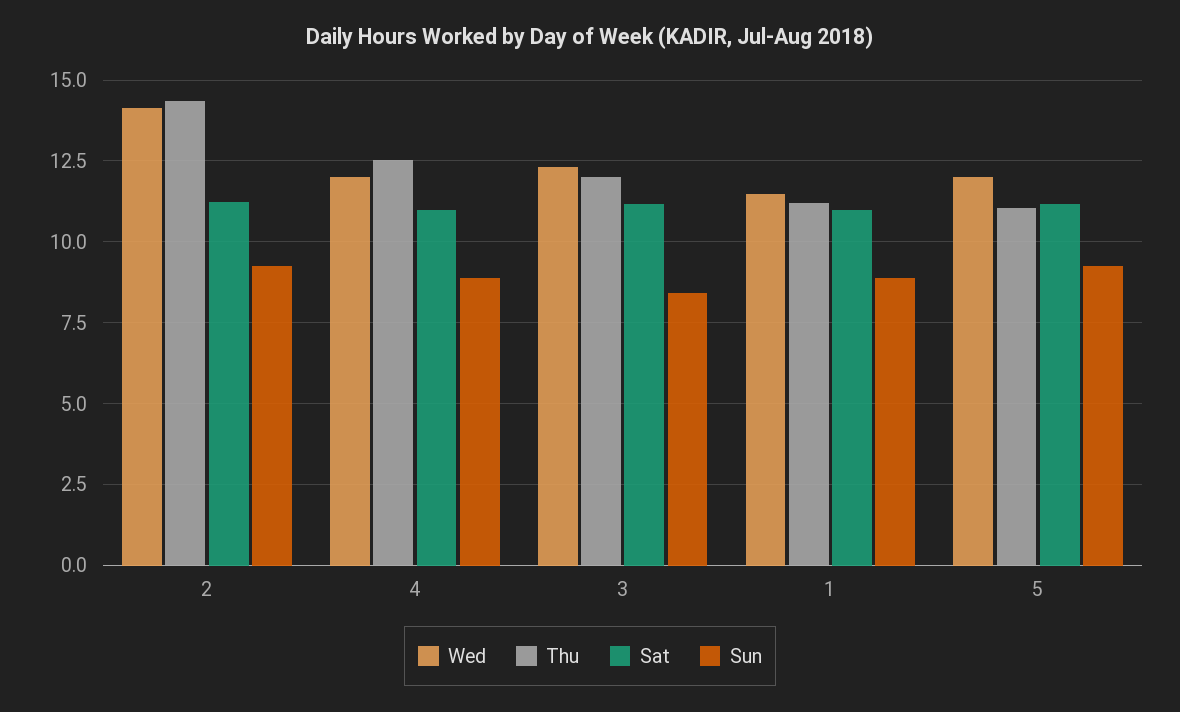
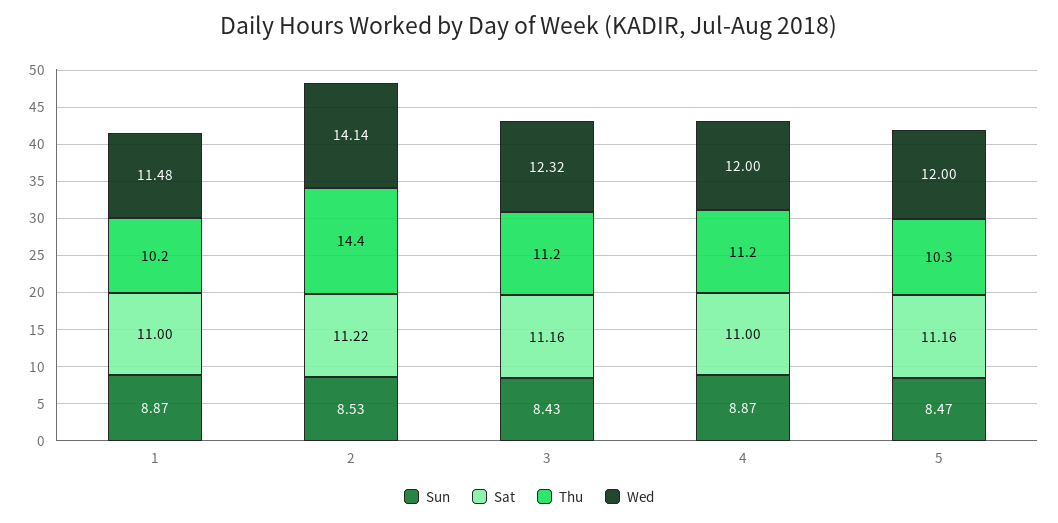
Sun, 2: 9.25 -> 8.53
Thu, 4: 12.5 -> 11.2
Thu, 3: 12 -> 11.2
Thu, 1: 11.25 -> 10.2
Thu, 5: 11 -> 10.3
Sun, 5: 9.25 -> 8.47

